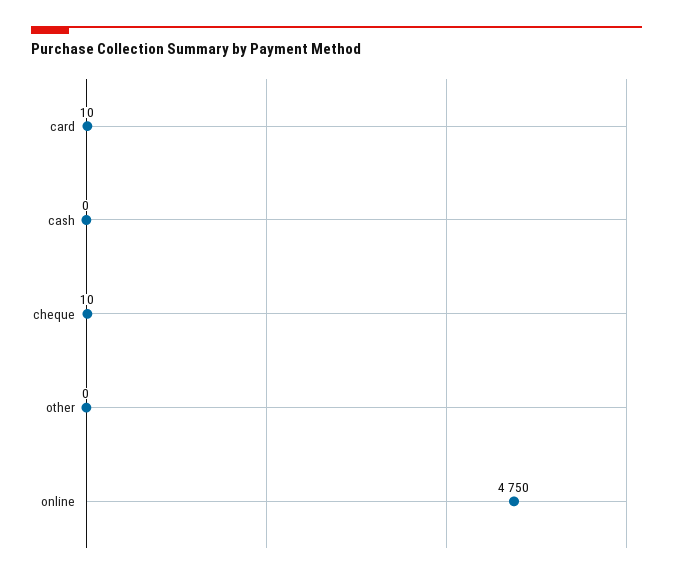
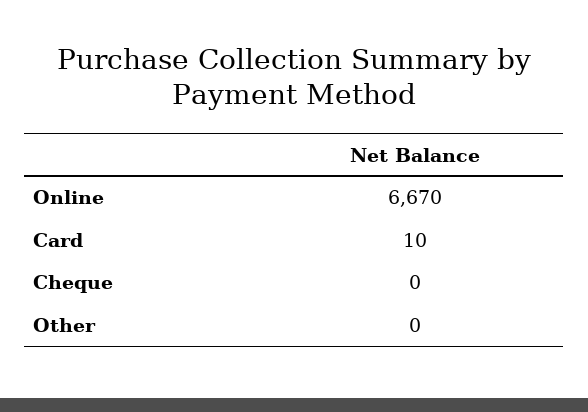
cash: 0 -> none
cheque: 10 -> 0
online: 4750 -> 6670

